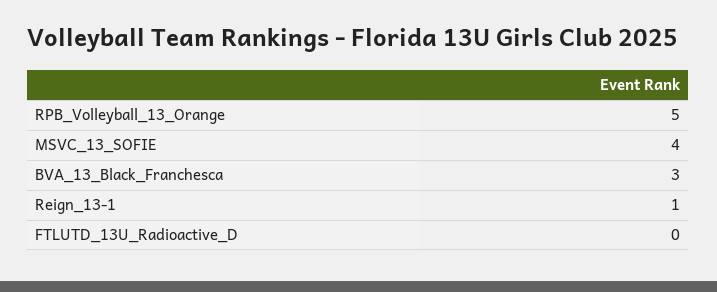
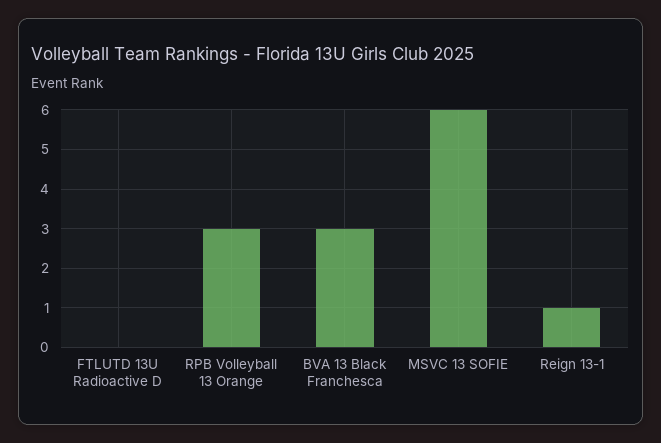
RPB_Volleyball_13_Orange: 5 -> 3
MSVC_13_SOFIE: 4 -> 6

